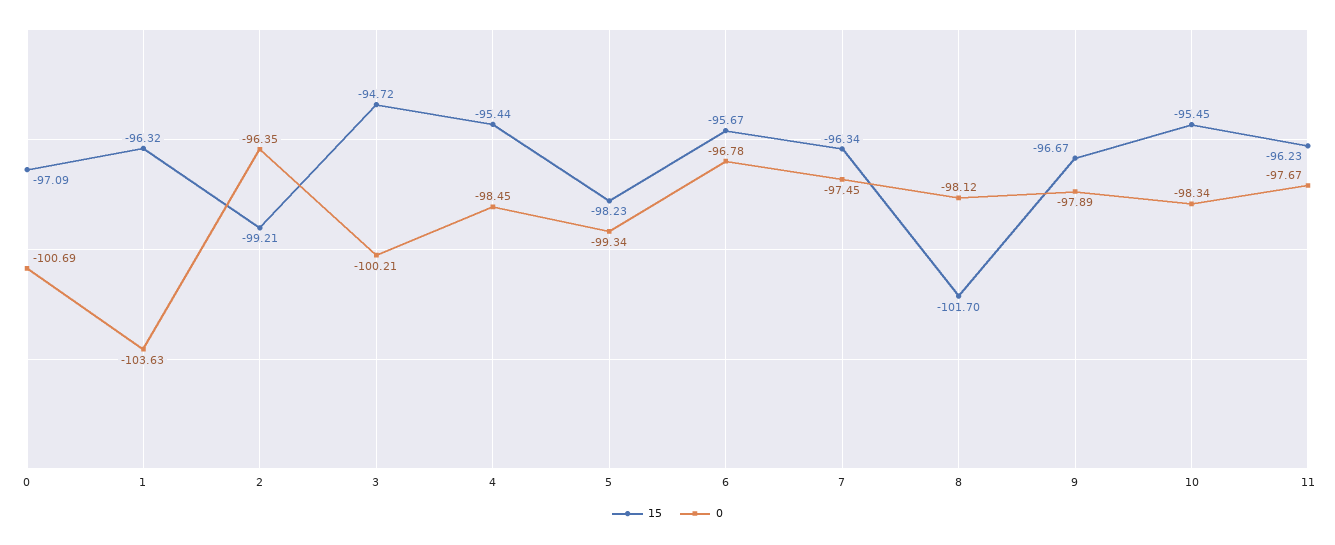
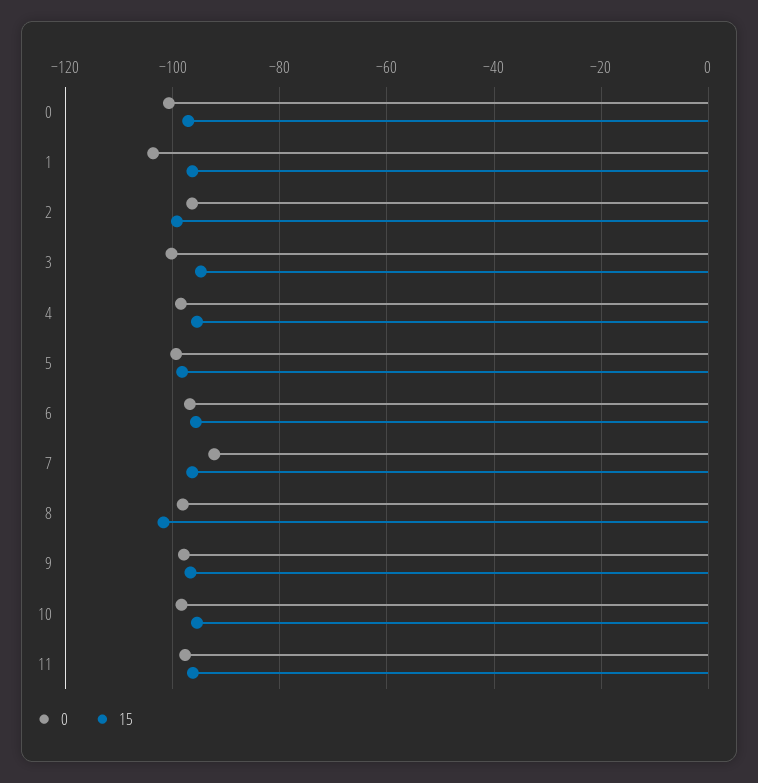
0, 7: -97.45 -> -92

